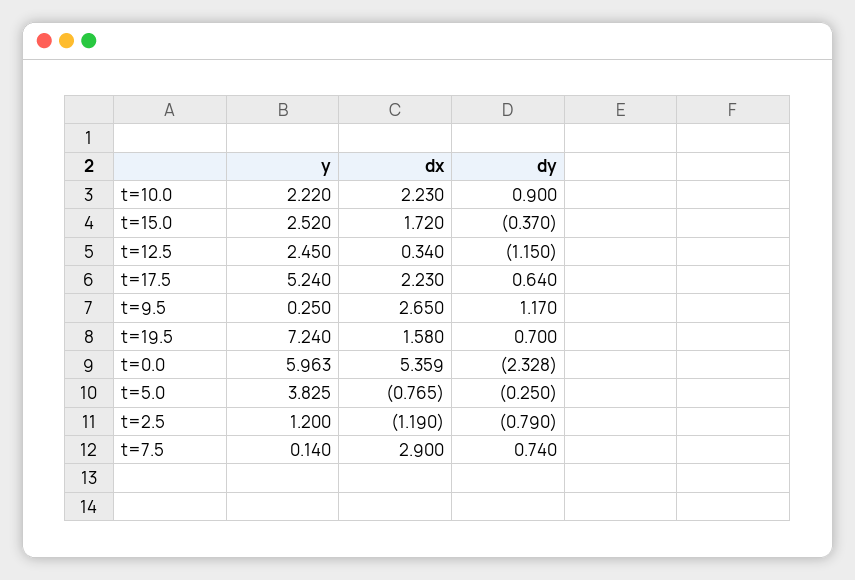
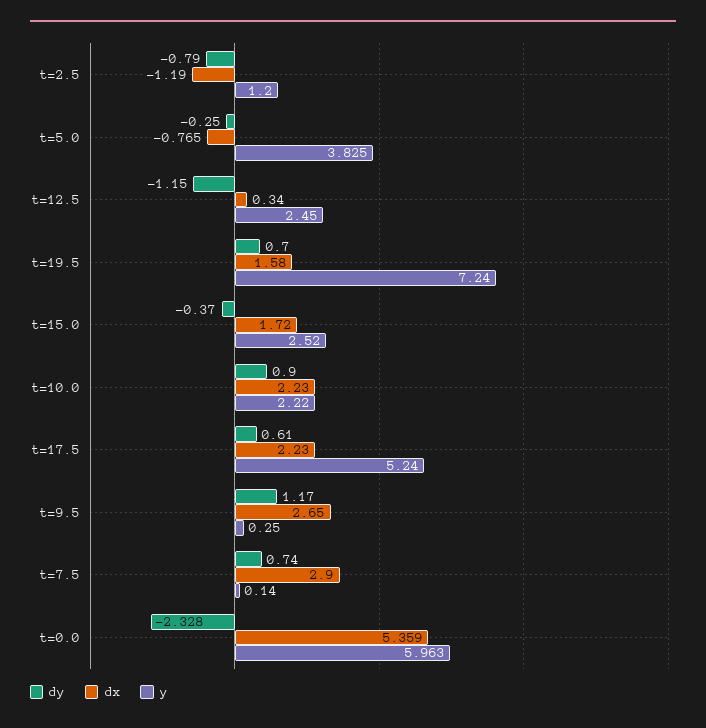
dy, t=17.5: 0.64 -> 0.61

